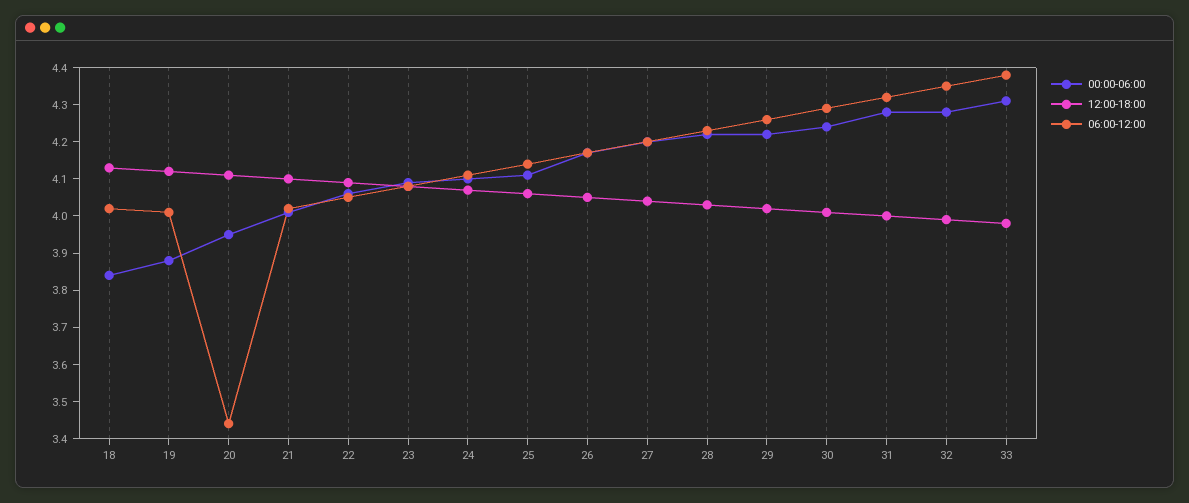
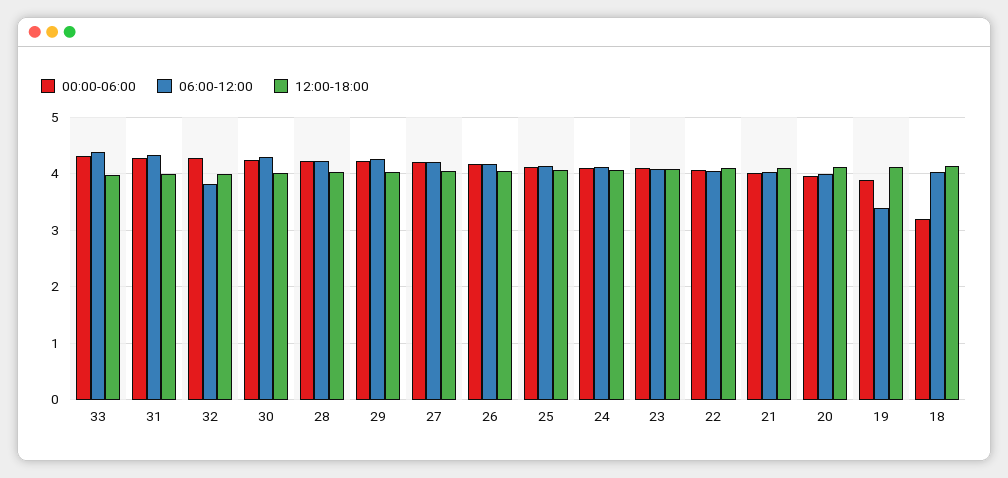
00:00-06:00, 18: 3.85 -> 3.2
06:00-12:00, 19: 4 -> 3.4
06:00-12:00, 20: 3.45 -> 4
06:00-12:00, 32: 4.35 -> 3.8

